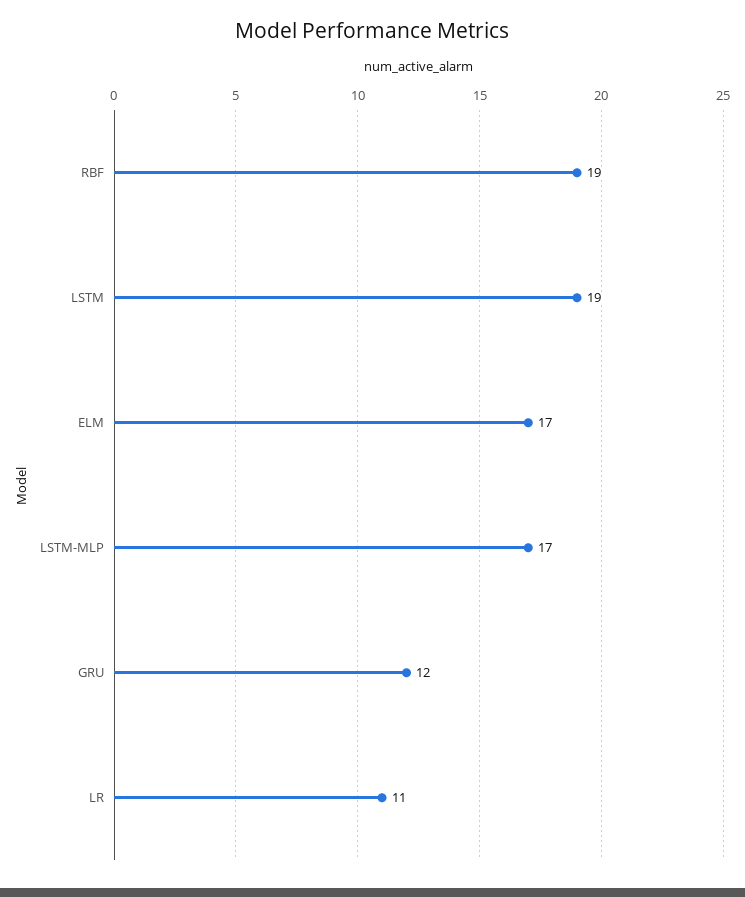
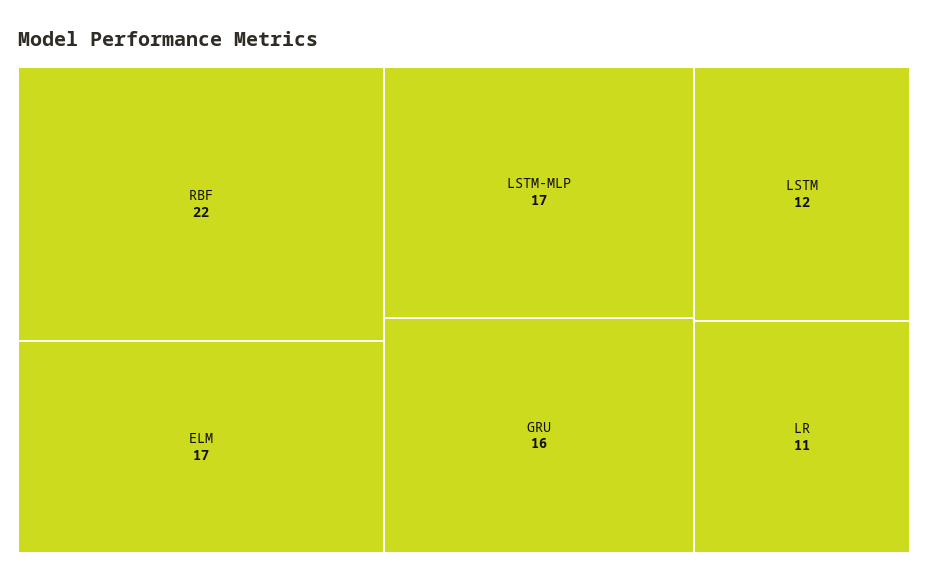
RBF: 19 -> 22
LSTM: 19 -> 12
GRU: 12 -> 16

